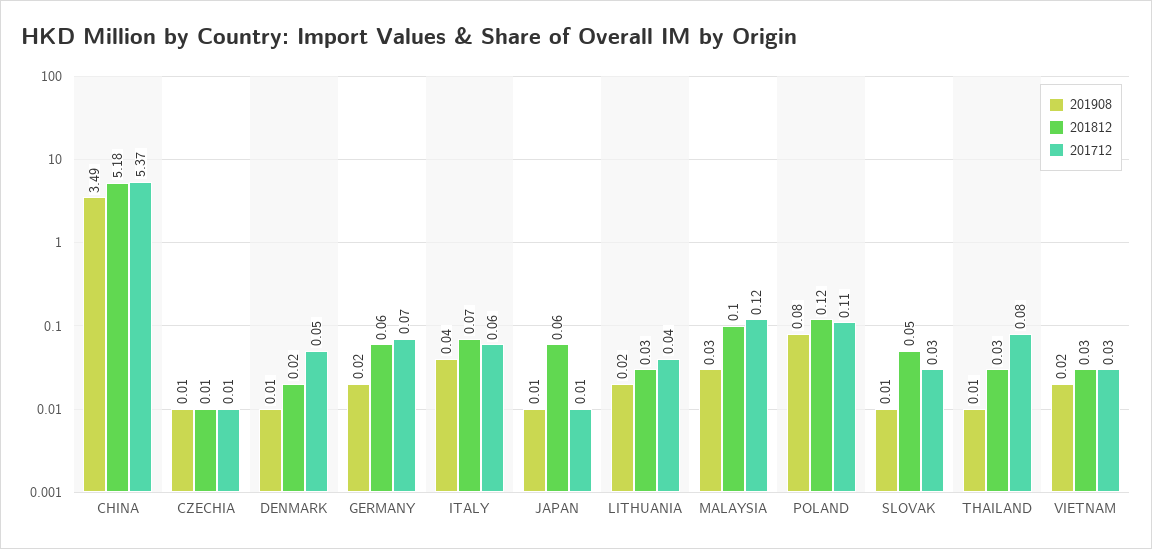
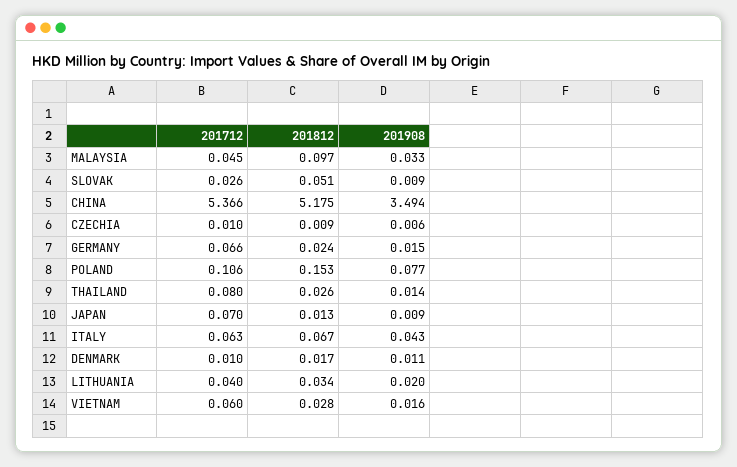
201712, DENMARK: 0.05 -> 0.01
201812, GERMANY: 0.06 -> 0.024
201812, JAPAN: 0.06 -> 0.013
201712, JAPAN: 0.01 -> 0.07
201712, MALAYSIA: 0.12 -> 0.045
201812, POLAND: 0.12 -> 0.153
201712, VIETNAM: 0.03 -> 0.06

